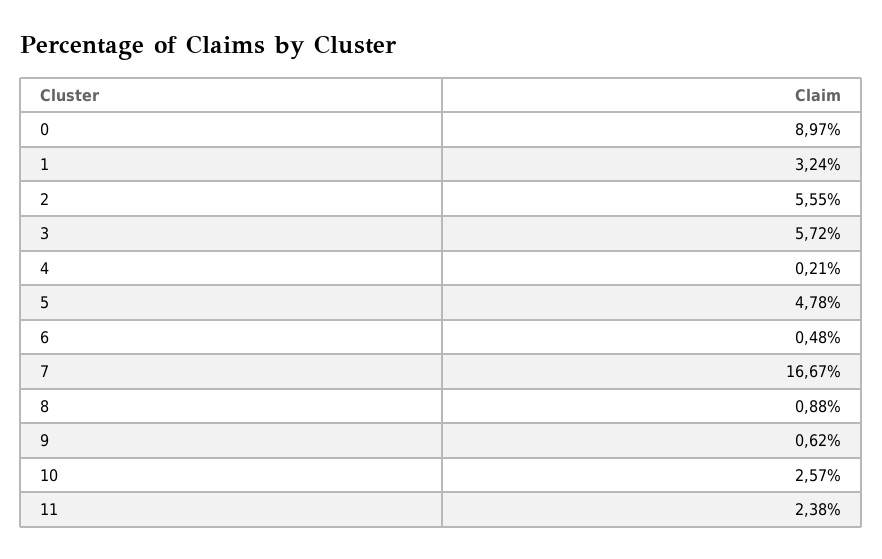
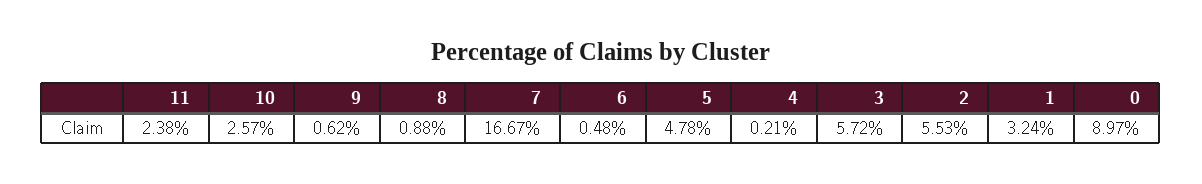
2: 5.55 -> 5.53

